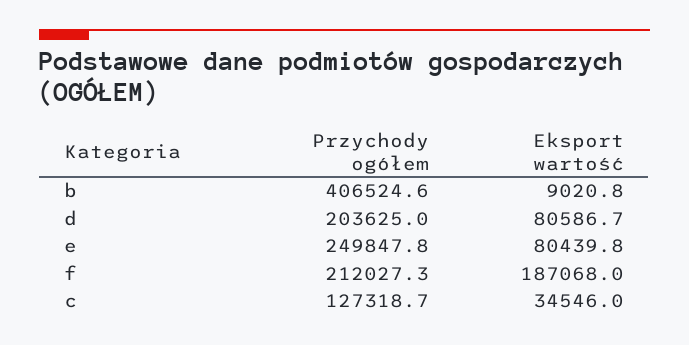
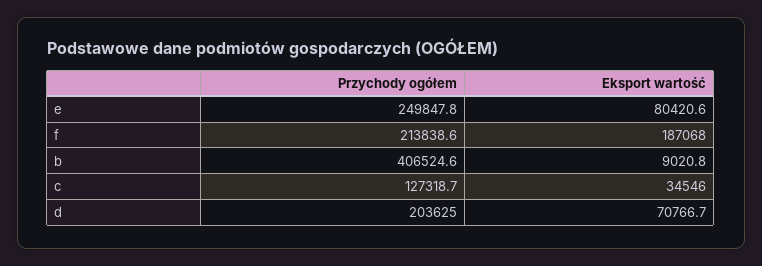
Eksport wartość, d: 80586.7 -> 70766.7
Eksport wartość, e: 80439.8 -> 80420.6
Przychody ogółem, f: 212027.3 -> 213838.6

